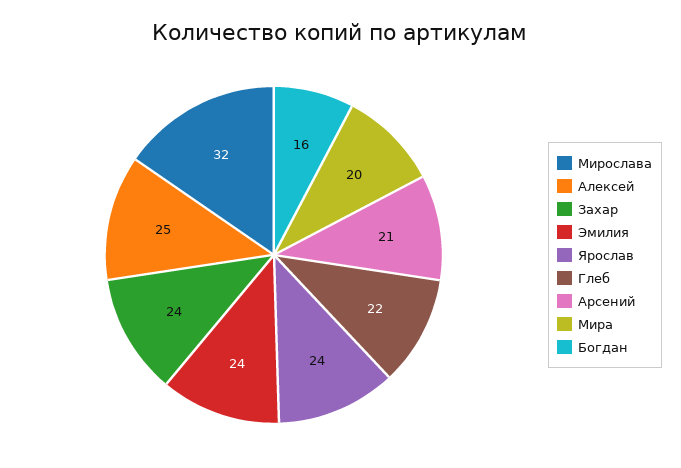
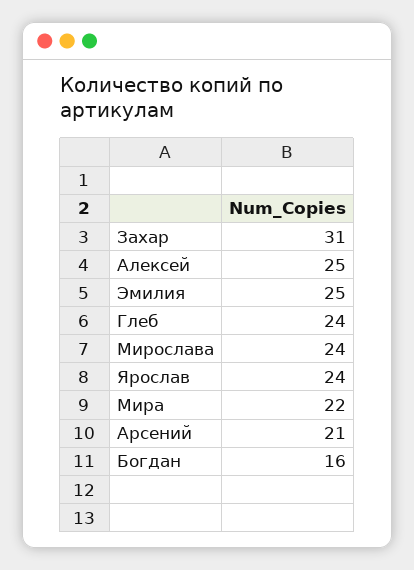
Мирослава: 32 -> 24
Захар: 24 -> 31
Эмилия: 24 -> 25
Глеб: 22 -> 24
Мира: 20 -> 22

